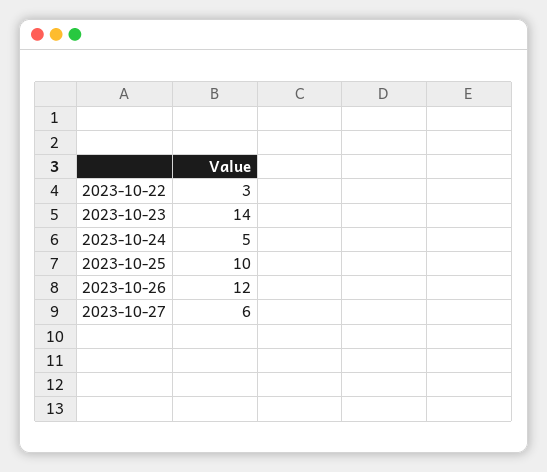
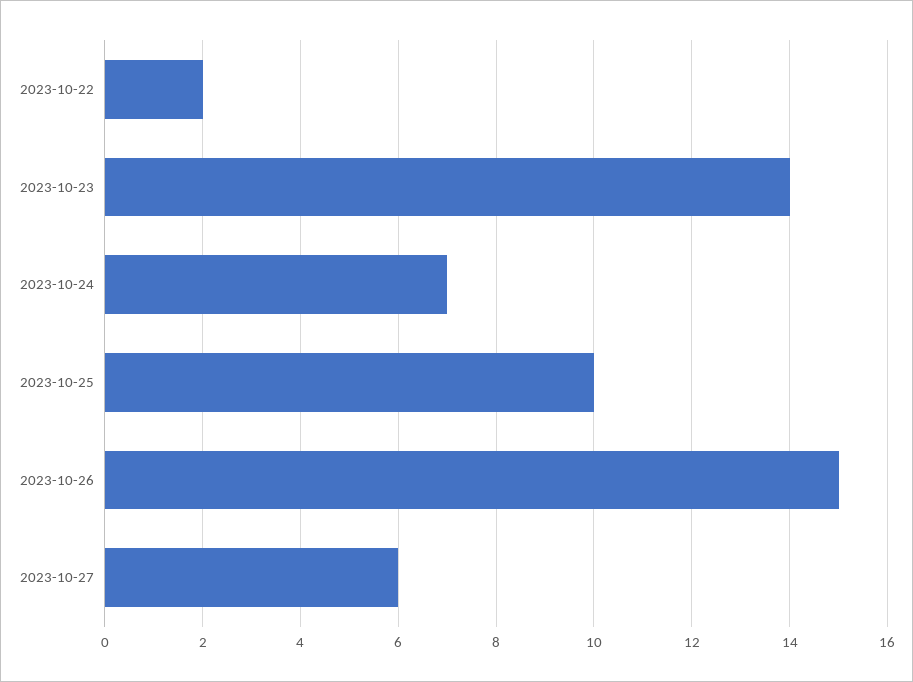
2023-10-22: 3 -> 2
2023-10-24: 5 -> 7
2023-10-26: 12 -> 15

